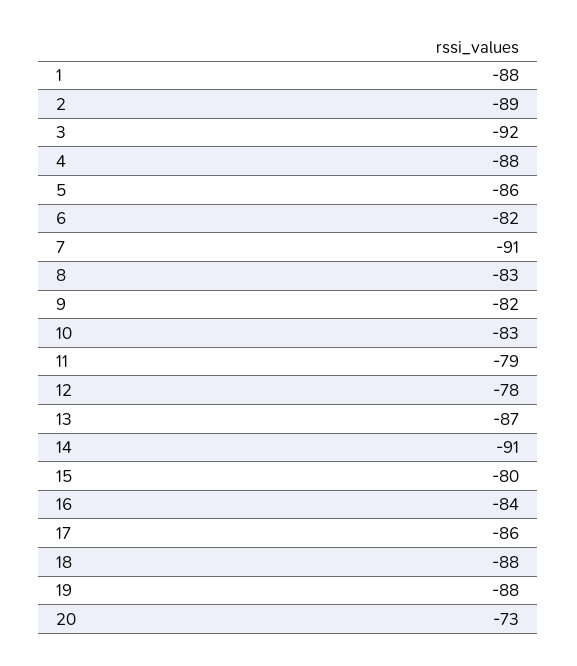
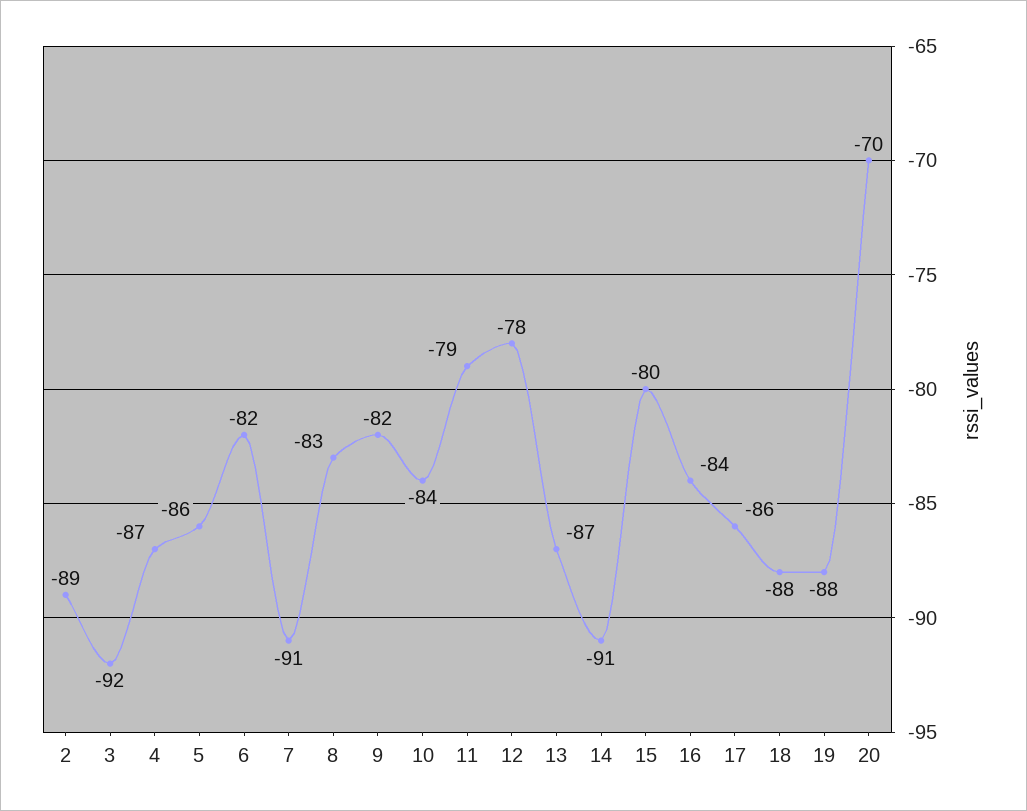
1: -88 -> none
4: -88 -> -87
10: -83 -> -84
20: -73 -> -70

